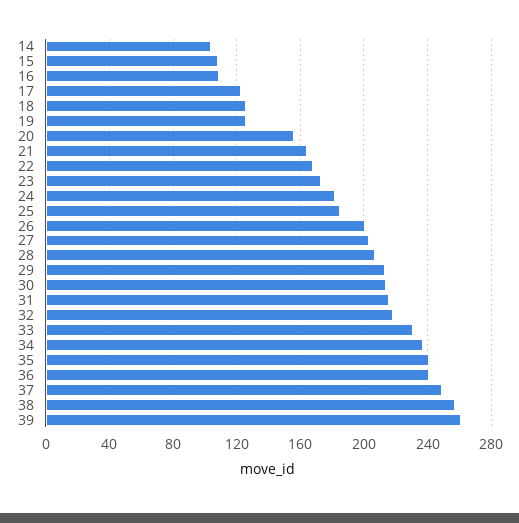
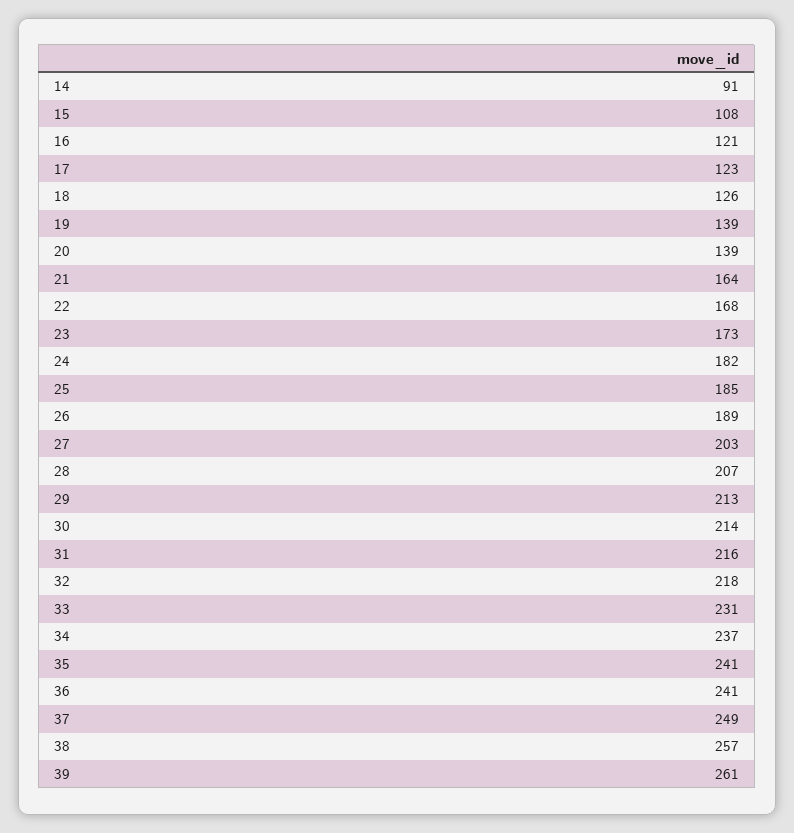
14: 105 -> 91
16: 110 -> 121
19: 125 -> 139
20: 155 -> 139
26: 200 -> 189

